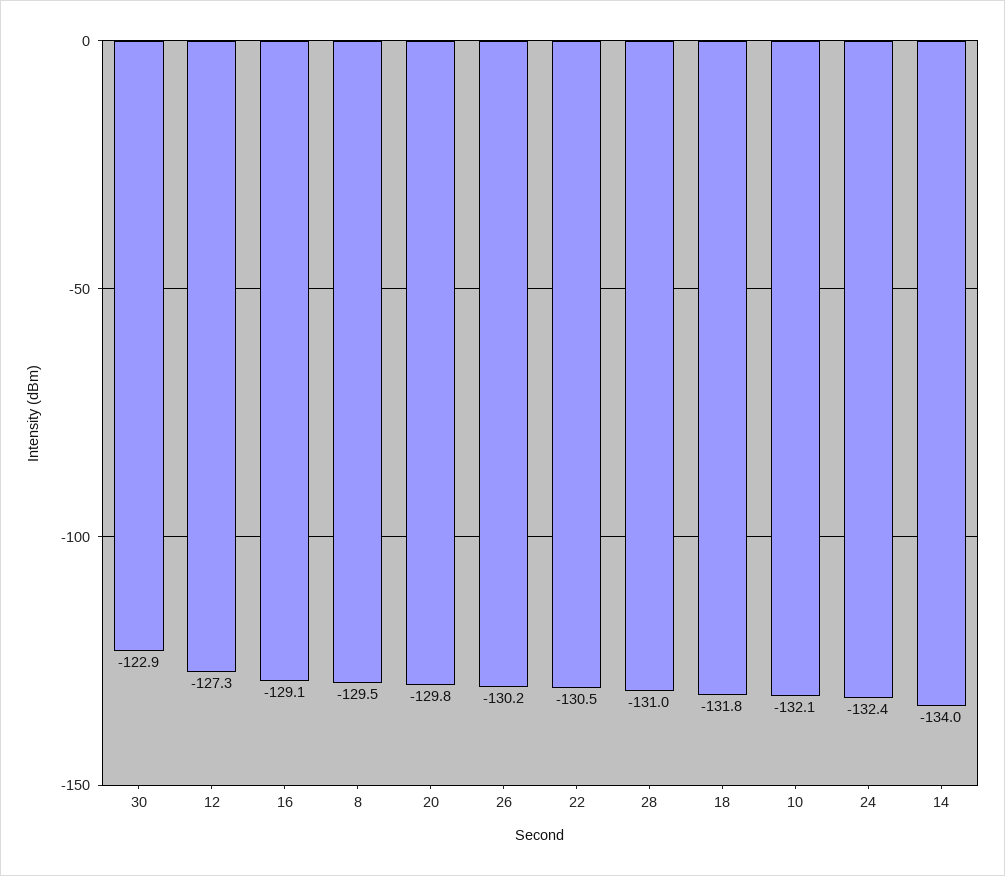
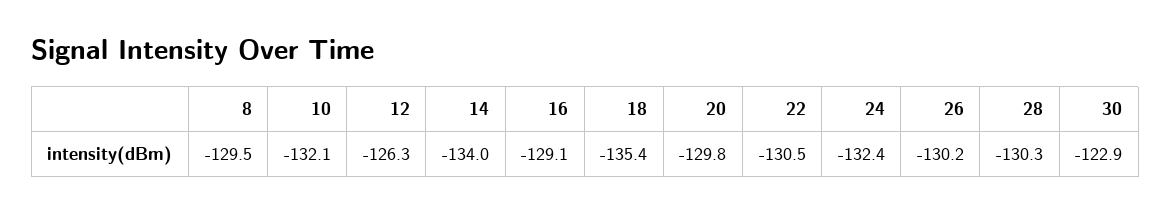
12: -127.3 -> -126.3
28: -131 -> -130.3
18: -131.8 -> -135.4

